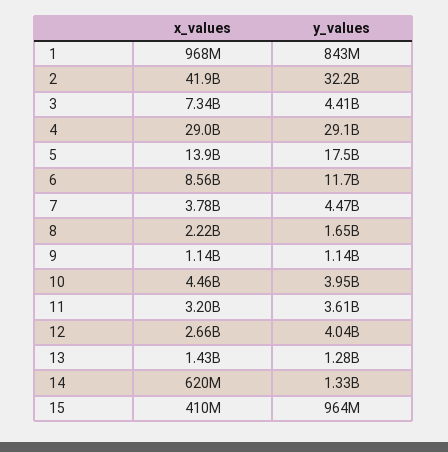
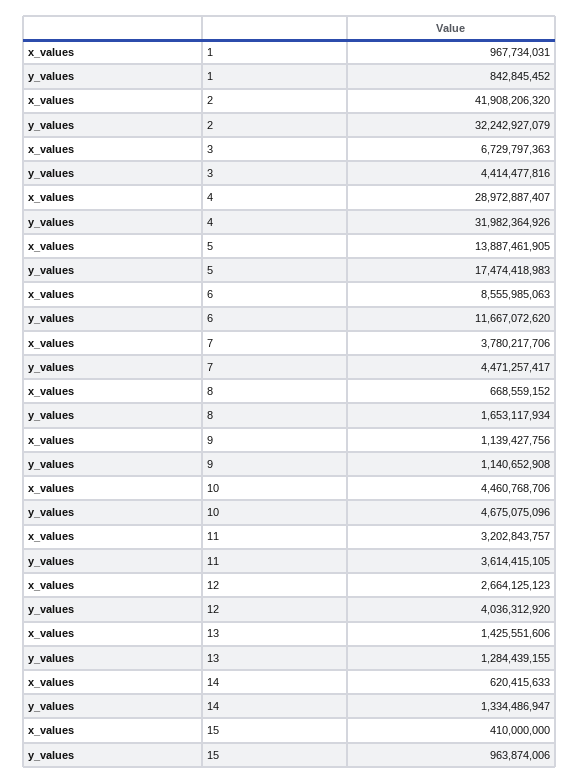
x_values, 3: 7340000000 -> 6729797363
y_values, 4: 29100000000 -> 31982364926
x_values, 8: 2220000000 -> 668559152
y_values, 10: 3950000000 -> 4675075096

